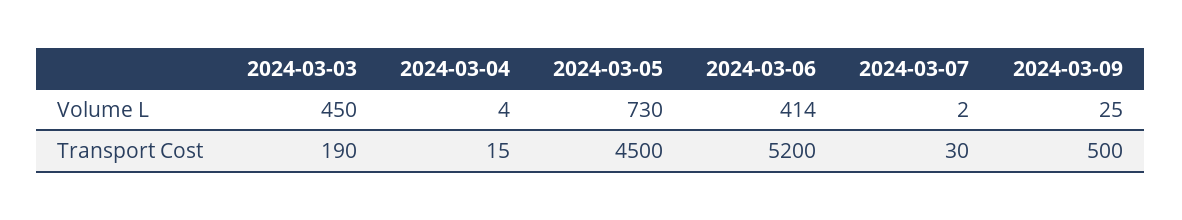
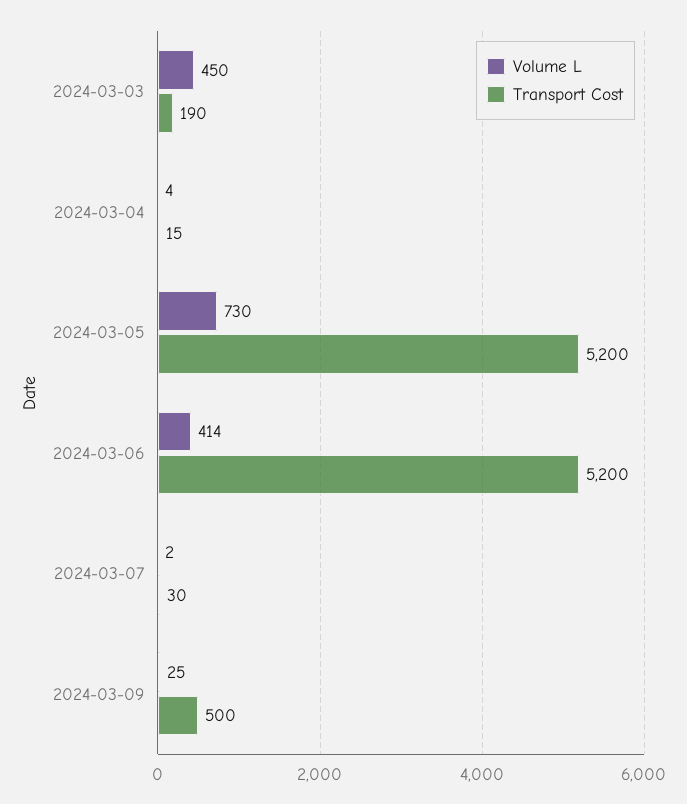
Transport Cost, 2024-03-05: 4500 -> 5200

